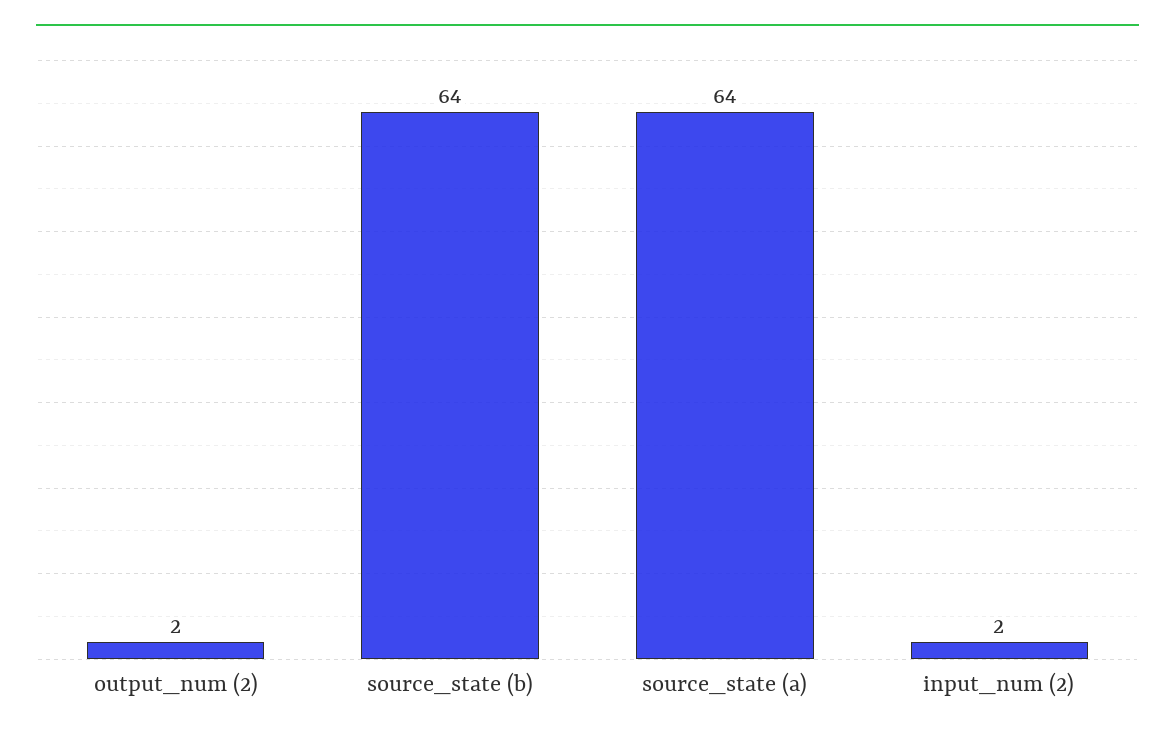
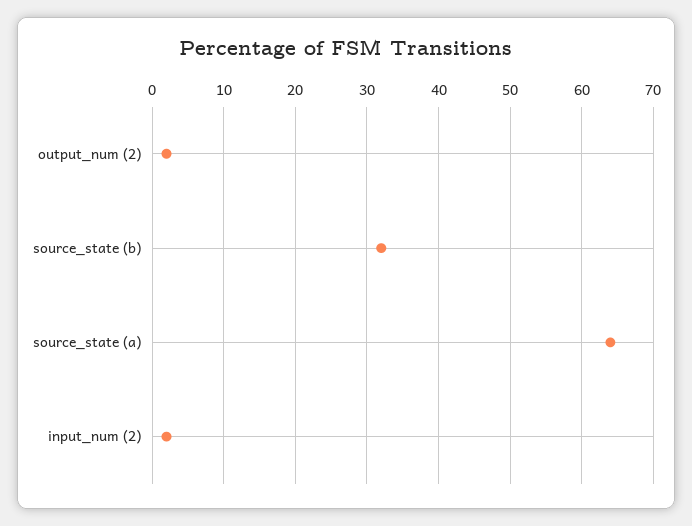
source_state (b): 64 -> 32

